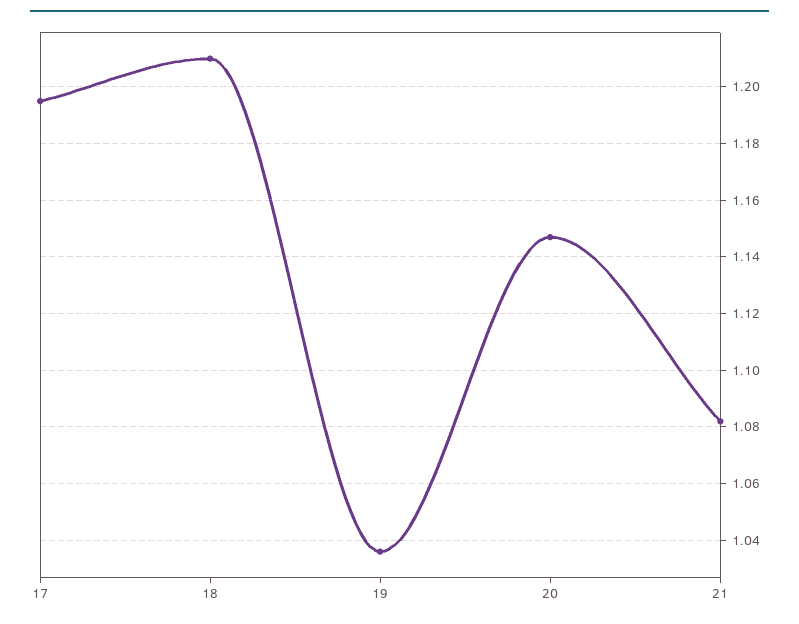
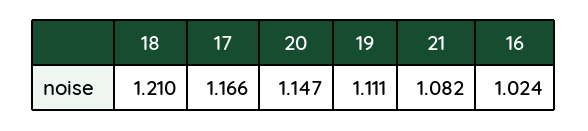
17: 1.195 -> 1.166
19: 1.035 -> 1.111
16: none -> 1.024

